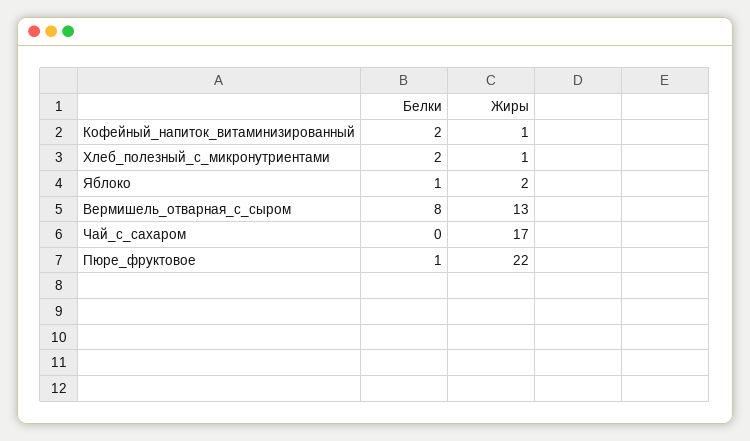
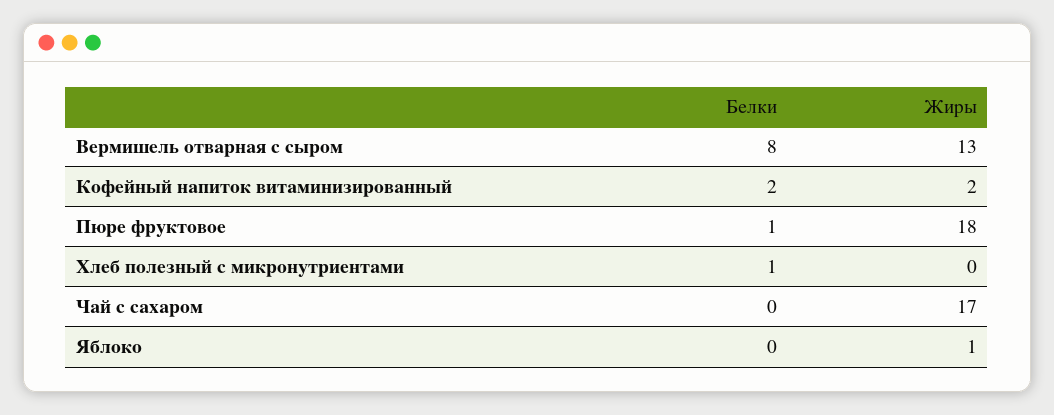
Жиры, Кофейный_напиток_витаминизированный: 1 -> 2
Белки, Хлеб_полезный_с_микронутриентами: 2 -> 1
Жиры, Хлеб_полезный_с_микронутриентами: 1 -> 0
Белки, Яблоко: 1 -> 0
Жиры, Яблоко: 2 -> 1
Жиры, Пюре_фруктовое: 22 -> 18

